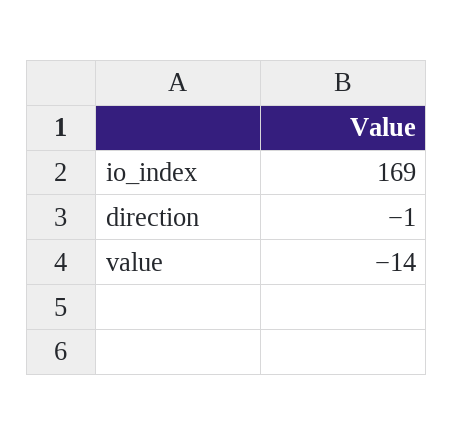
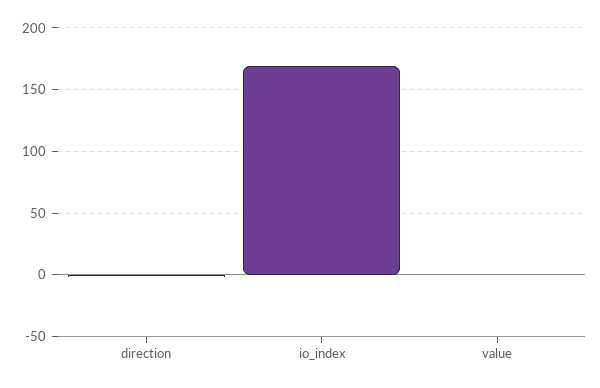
value: -14 -> 0

